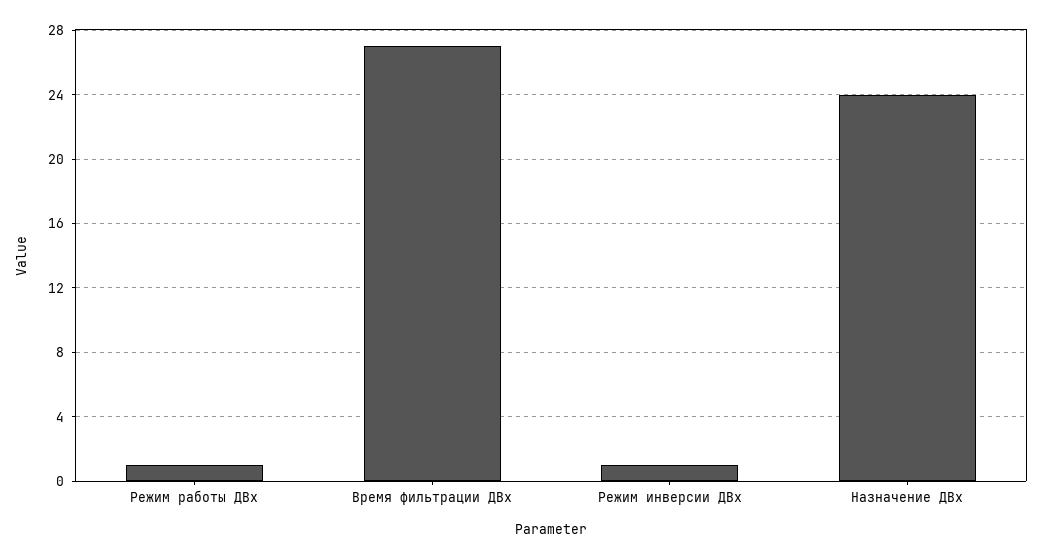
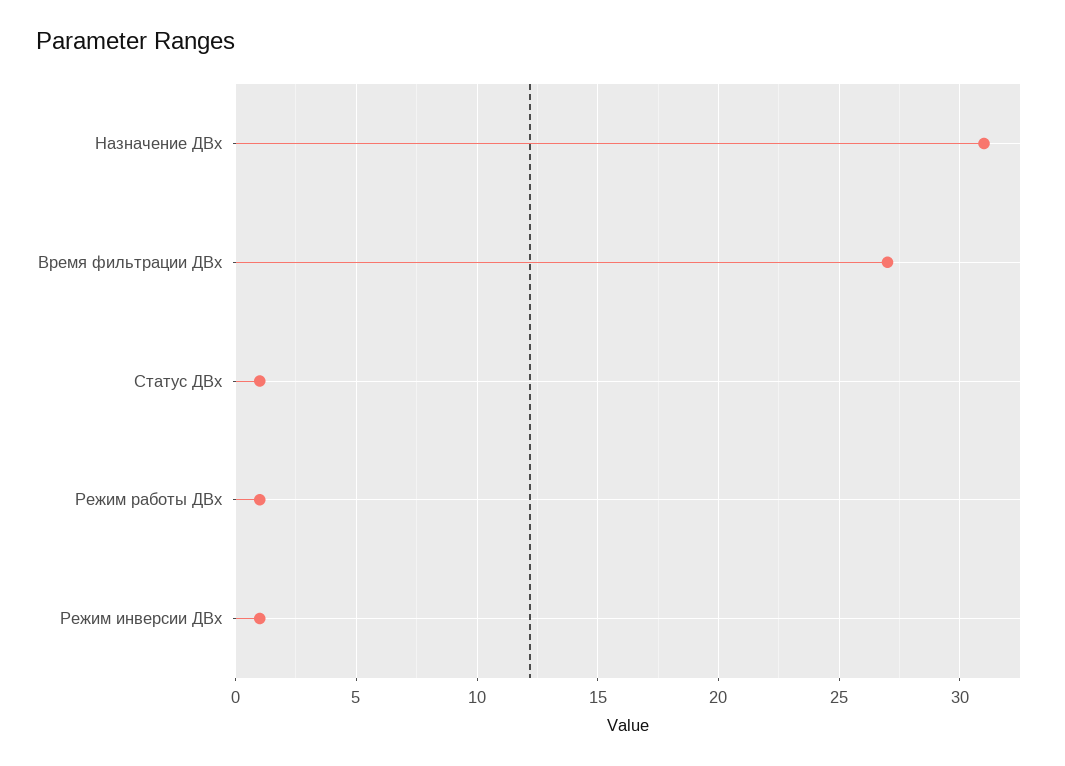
Назначение ДВх: 24 -> 31
Статус ДВх: none -> 1

